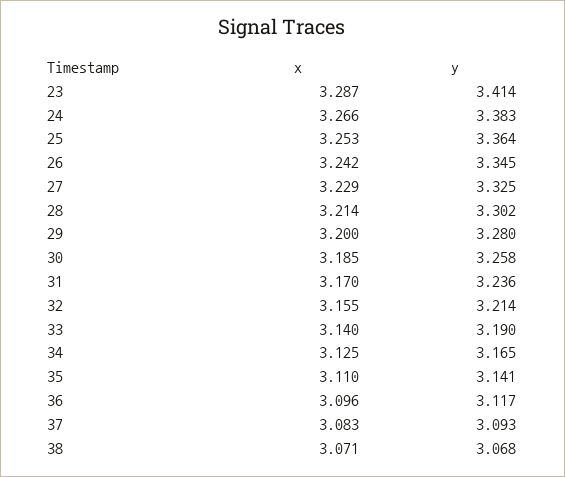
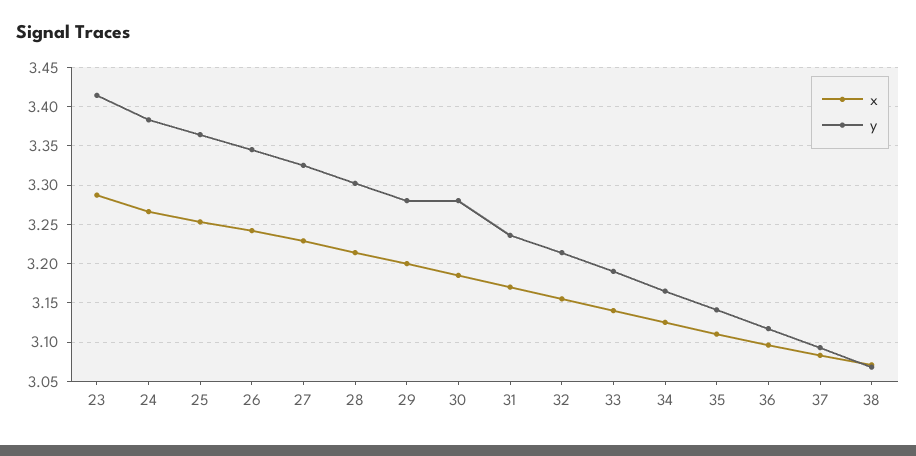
y, 30: 3.258 -> 3.28

